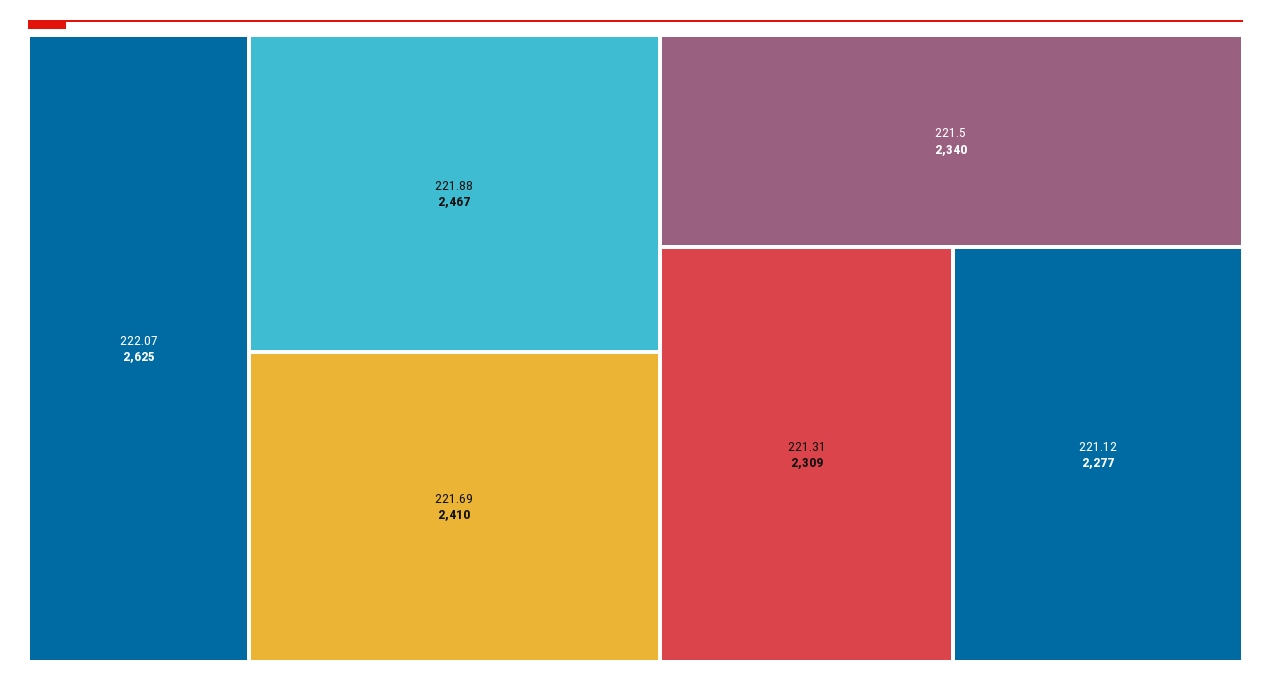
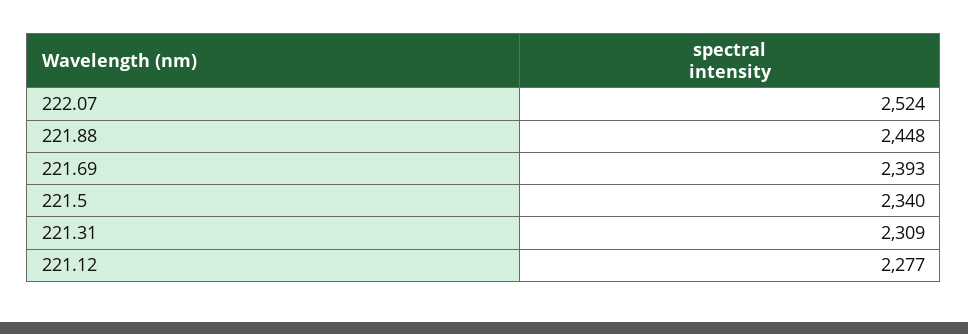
222.07: 2625 -> 2524
221.88: 2467 -> 2448
221.69: 2410 -> 2393

